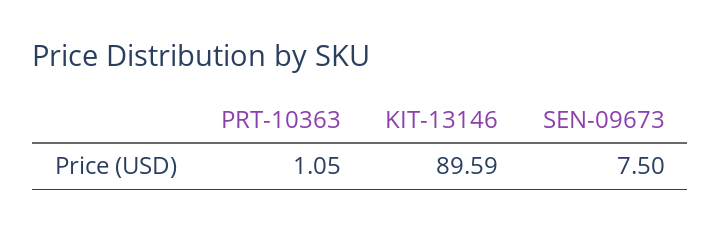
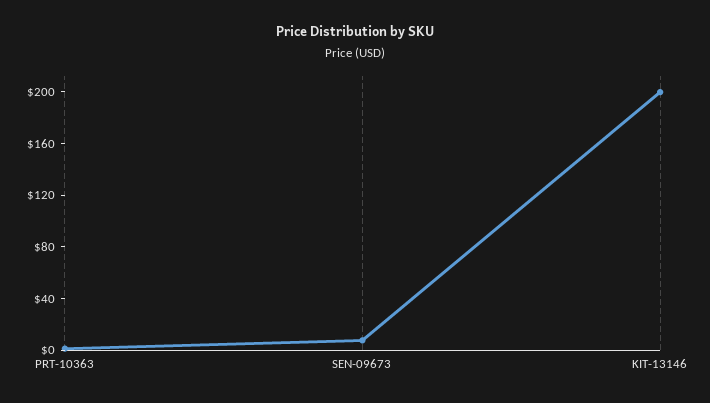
KIT-13146: 89.59 -> 200

